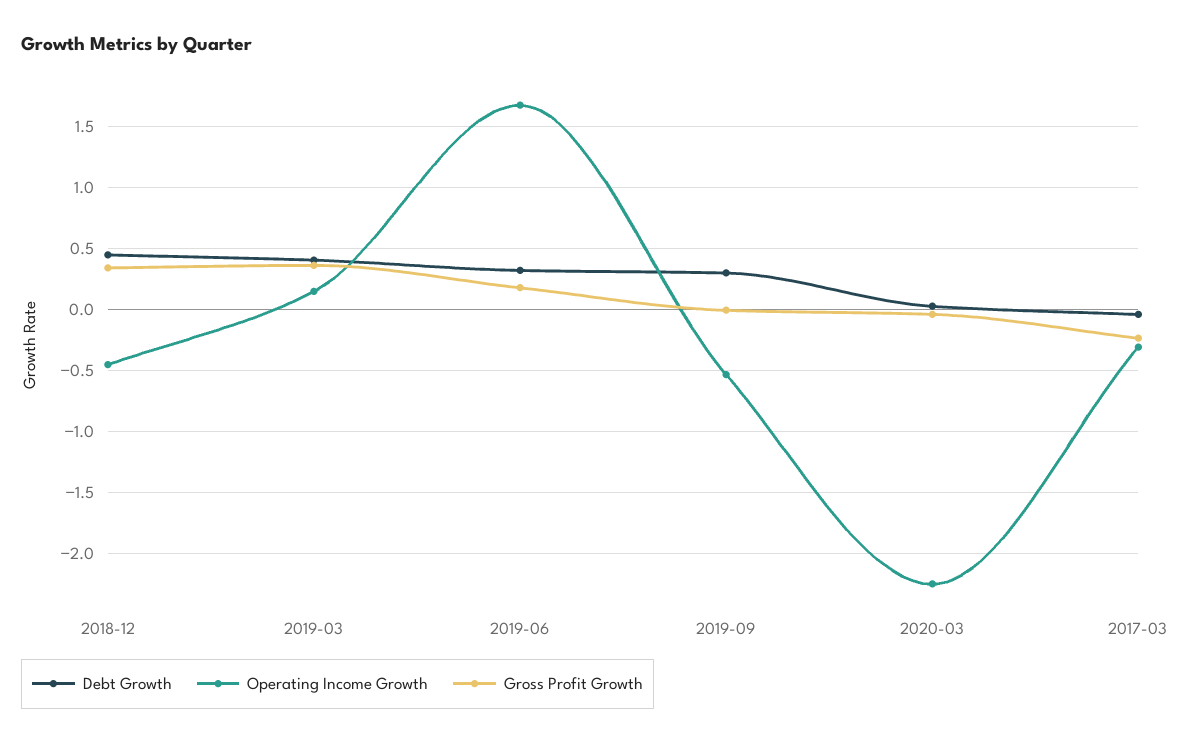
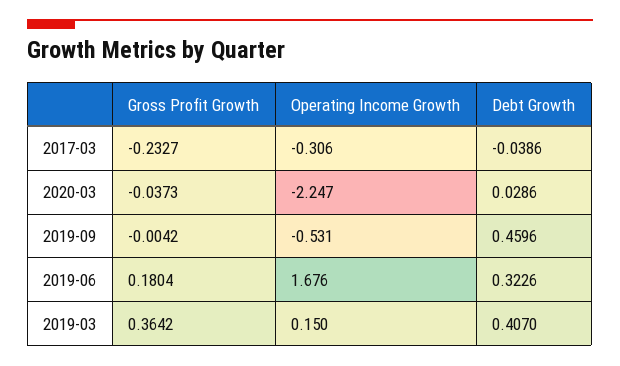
Debt Growth, 2018-12: 0.45 -> none
Operating Income Growth, 2018-12: -0.45 -> none
Gross Profit Growth, 2018-12: 0.35 -> none
Debt Growth, 2019-09: 0.3 -> 0.4596

